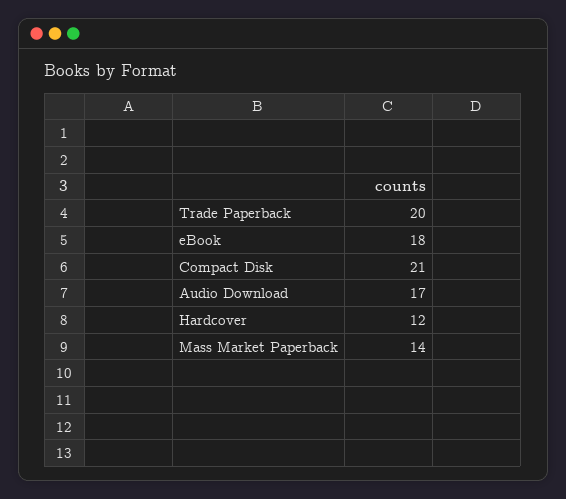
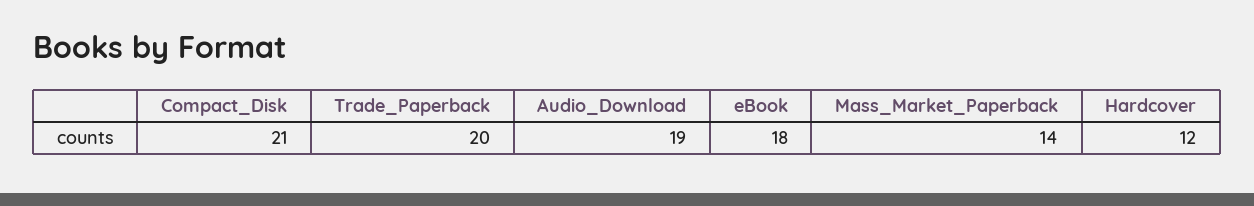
Audio Download: 17 -> 19

